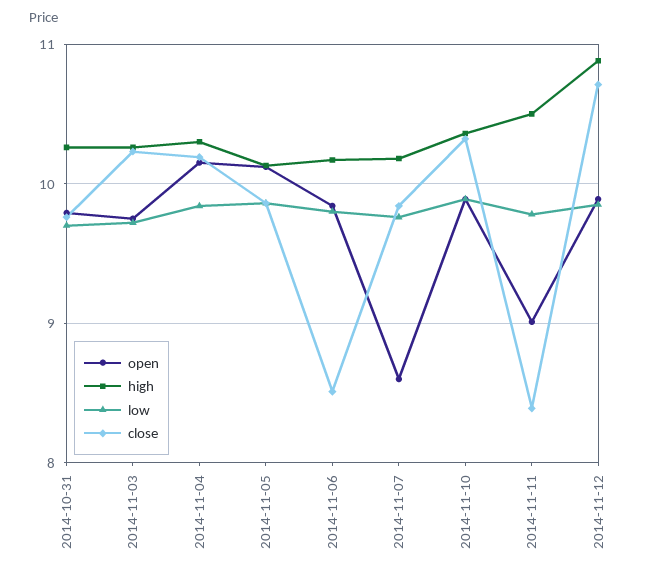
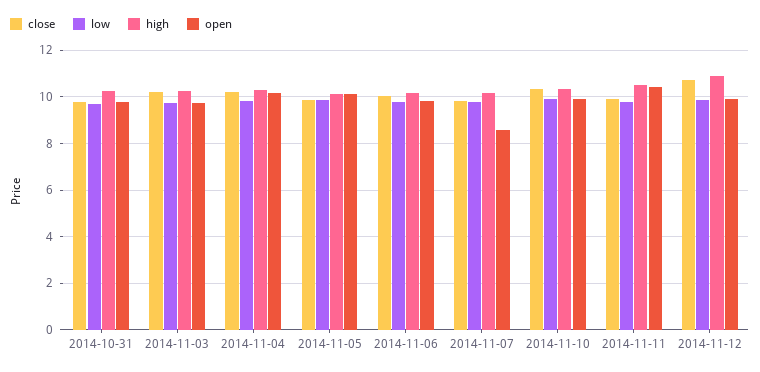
close, 2014-11-06: 8.5 -> 10
open, 2014-11-11: 9 -> 10.5
close, 2014-11-11: 8.4 -> 10

